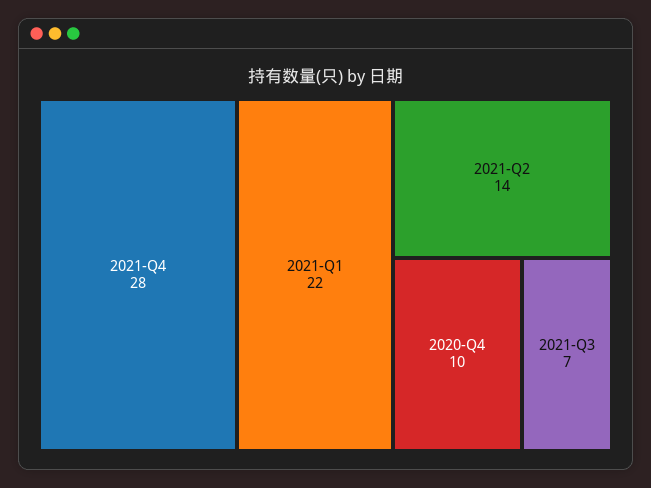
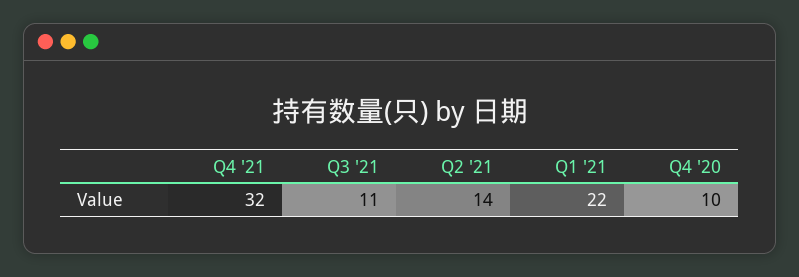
2021-Q4: 28 -> 32
2021-Q3: 7 -> 11

